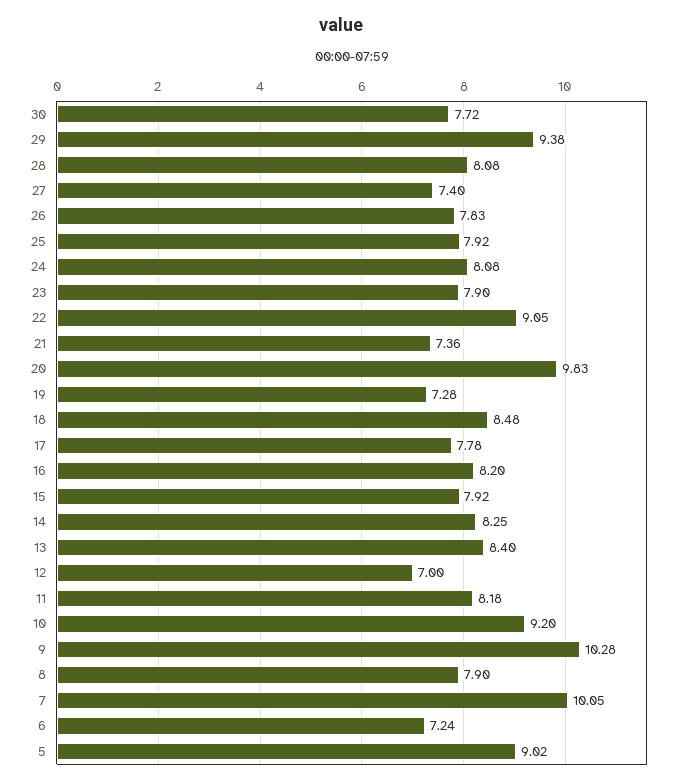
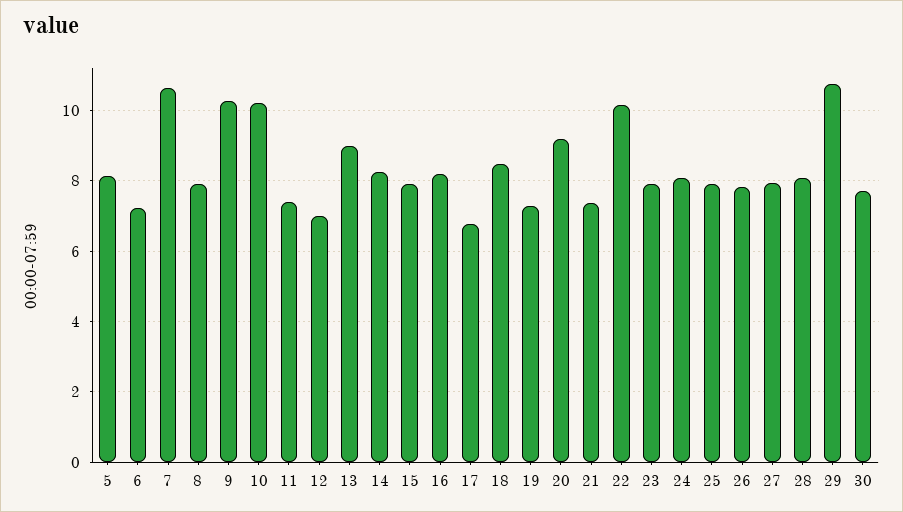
29: 9.38 -> 10.8
27: 7.4 -> 8
22: 9.05 -> 10.2
20: 9.83 -> 9.2
17: 7.78 -> 6.8
13: 8.4 -> 9
11: 8.18 -> 7.4
10: 9.2 -> 10.2
7: 10.05 -> 10.6
5: 9.02 -> 8.2

